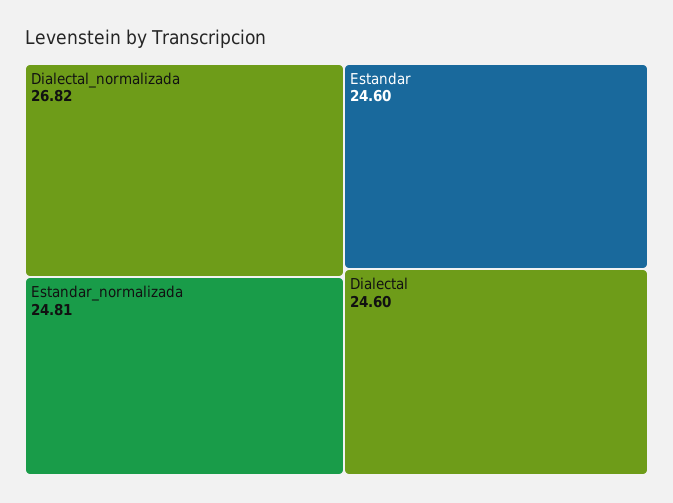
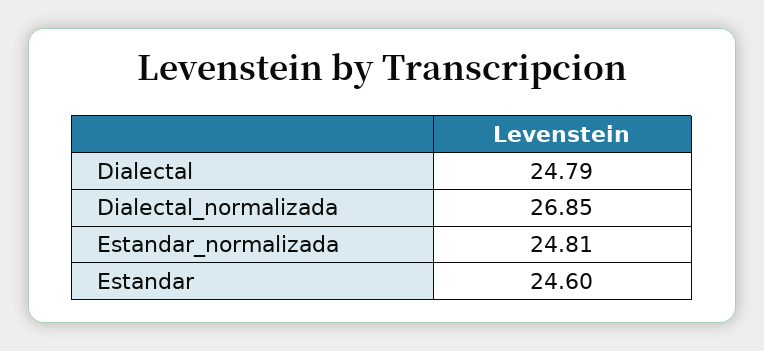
Dialectal_normalizada: 26.82 -> 26.85
Dialectal: 24.6 -> 24.79

